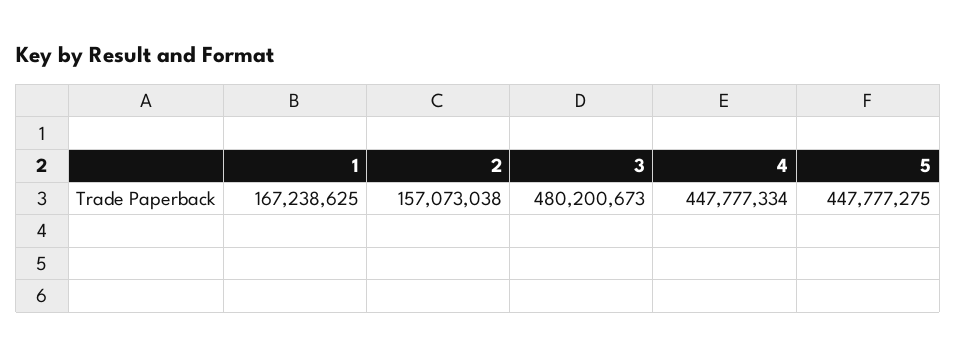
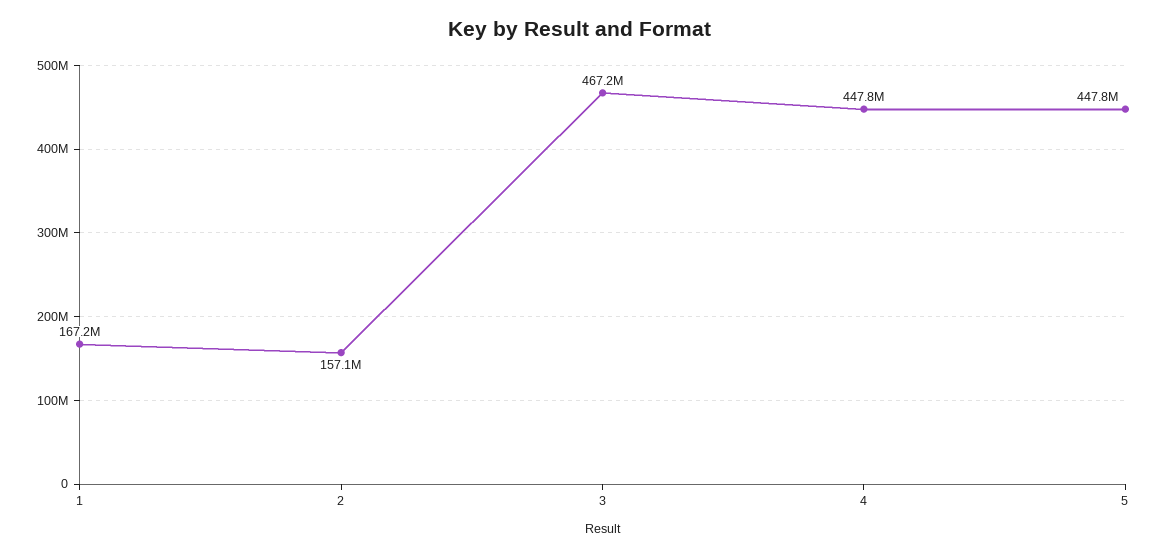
3: 480200673 -> 467200000

